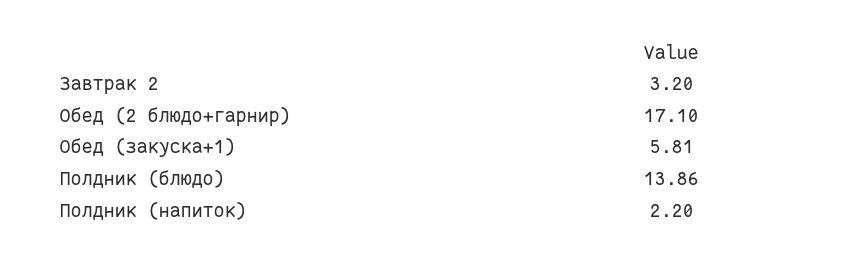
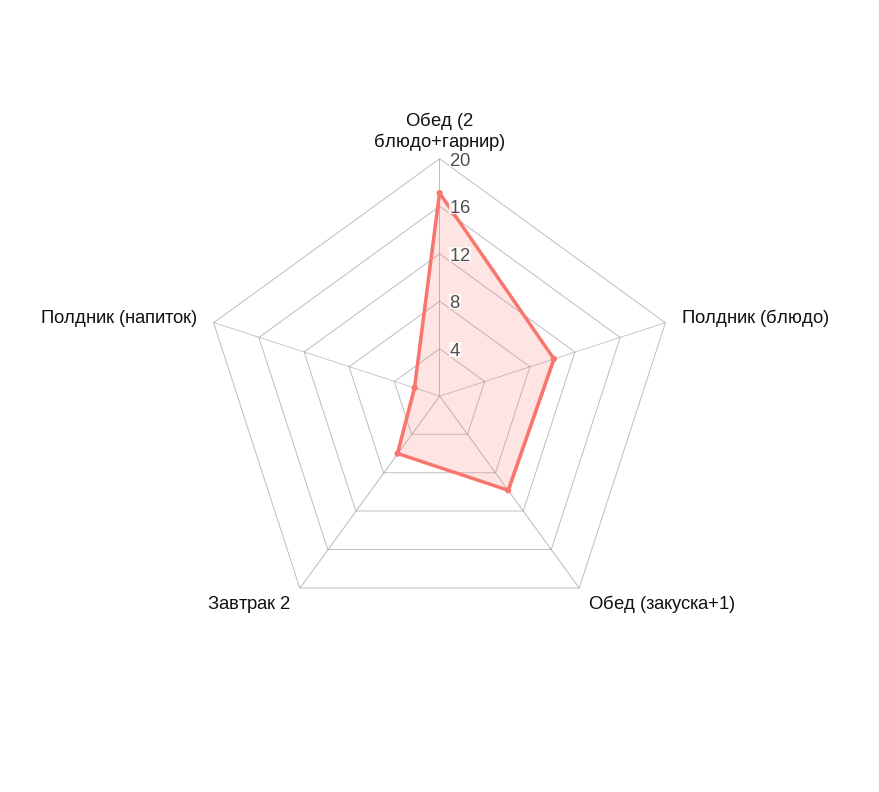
Завтрак 2: 3.2 -> 6
Обед (закуска+1): 5.81 -> 10
Полдник (блюдо): 13.86 -> 10

